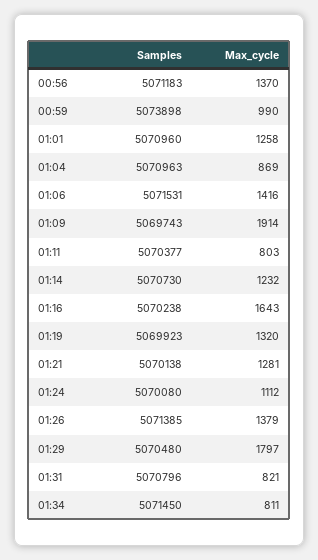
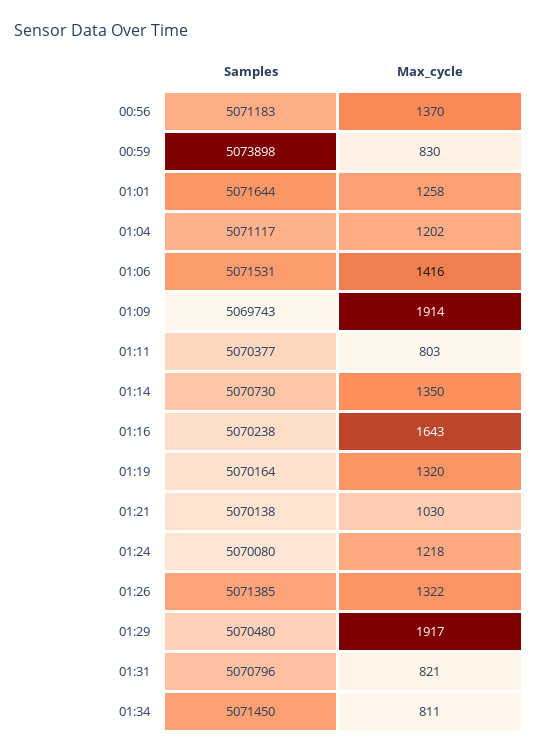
Max_cycle, 00:59: 990 -> 830
Samples, 01:01: 5070960 -> 5071644
Samples, 01:04: 5070963 -> 5071117
Max_cycle, 01:04: 869 -> 1202
Max_cycle, 01:14: 1232 -> 1350
Samples, 01:19: 5069923 -> 5070164
Max_cycle, 01:21: 1281 -> 1030
Max_cycle, 01:24: 1112 -> 1218
Max_cycle, 01:26: 1379 -> 1322
Max_cycle, 01:29: 1797 -> 1917

